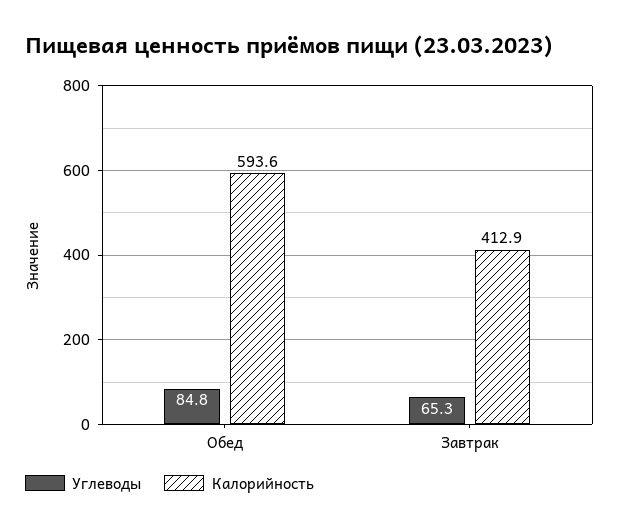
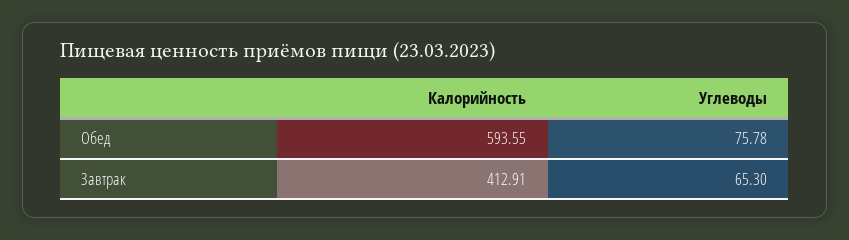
Углеводы, Обед: 84.8 -> 75.78

